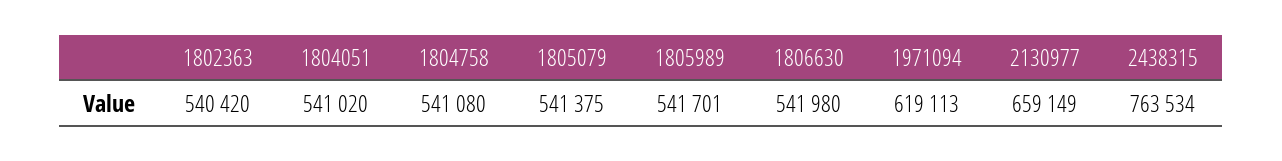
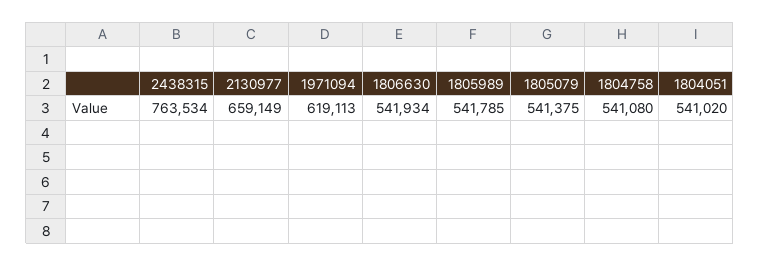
1802363: 540420 -> none
1805989: 541701 -> 541785
1806630: 541980 -> 541934

